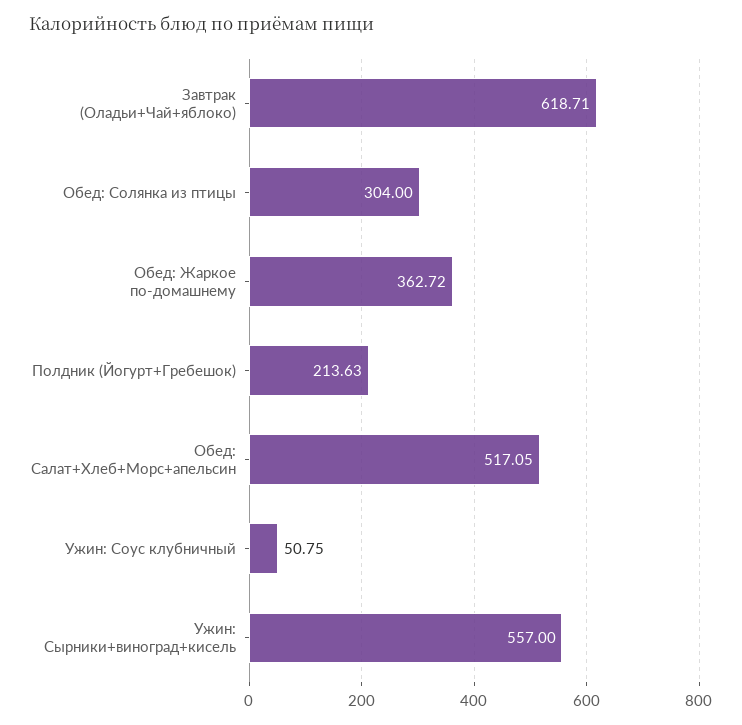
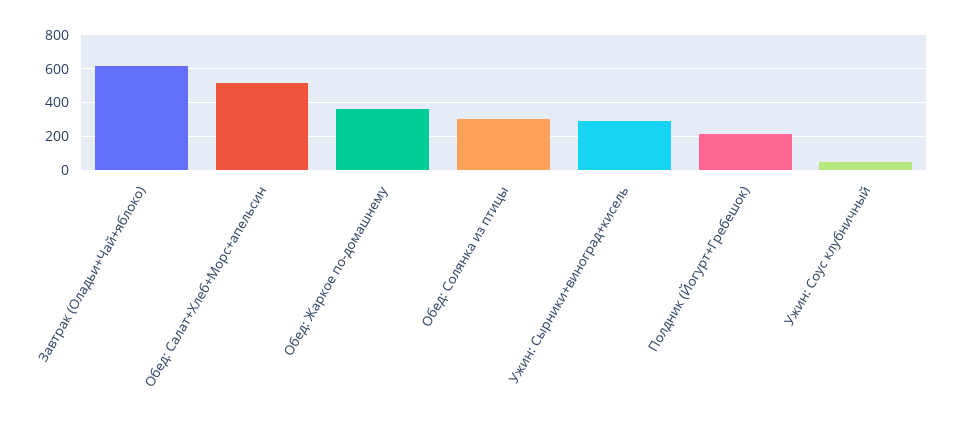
Ужин: Сырники+виноград+кисель: 557 -> 300

